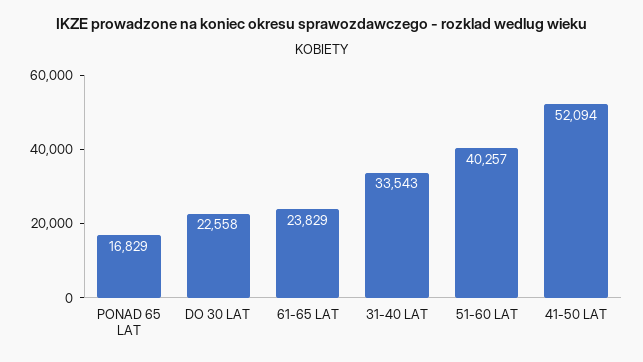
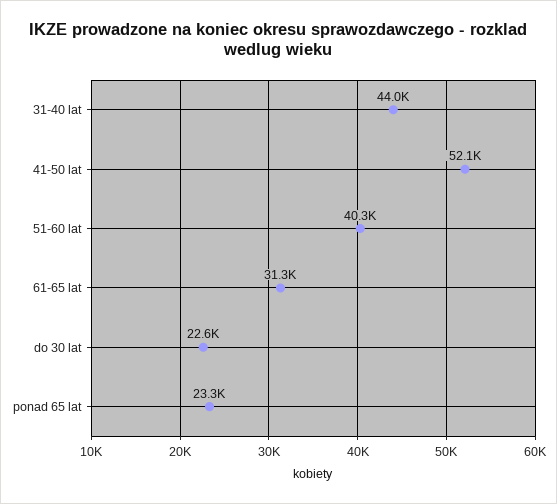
PONAD 65 LAT: 16829 -> 23300
61-65 LAT: 23829 -> 31300
31-40 LAT: 33543 -> 44000

